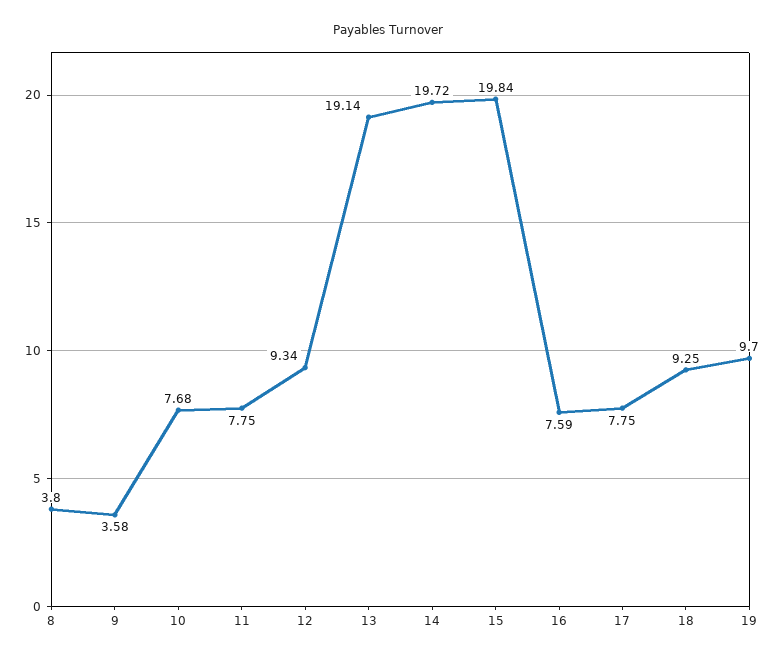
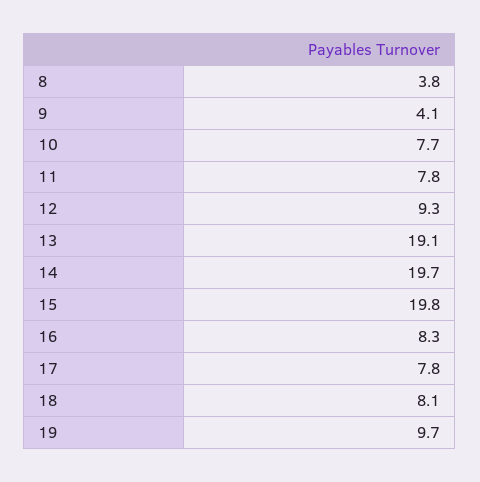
9: 3.58 -> 4.1
16: 7.59 -> 8.3
18: 9.25 -> 8.1

